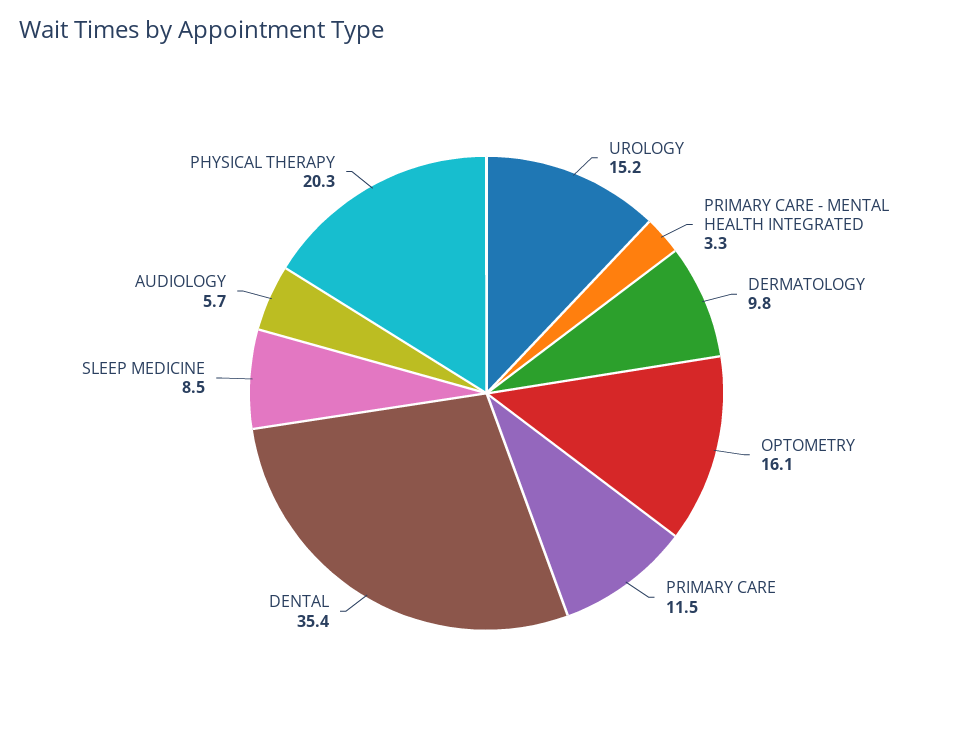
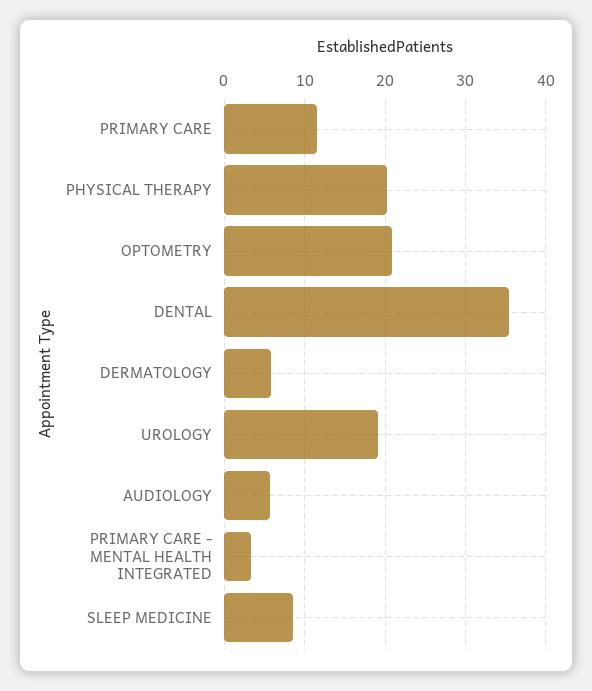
UROLOGY: 15.2 -> 19
DERMATOLOGY: 9.8 -> 6
OPTOMETRY: 16.1 -> 21

